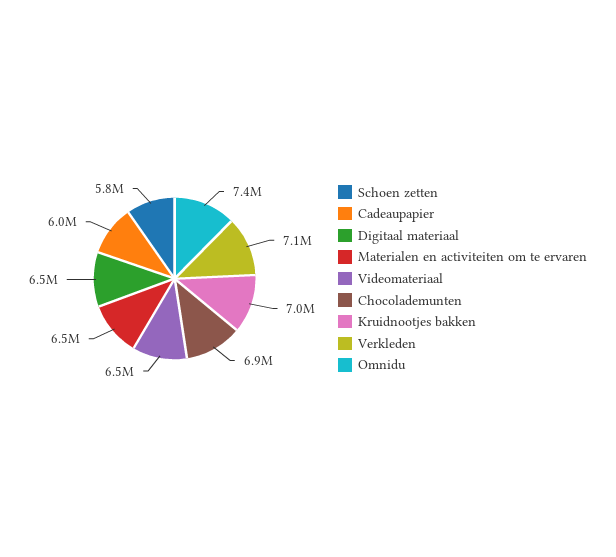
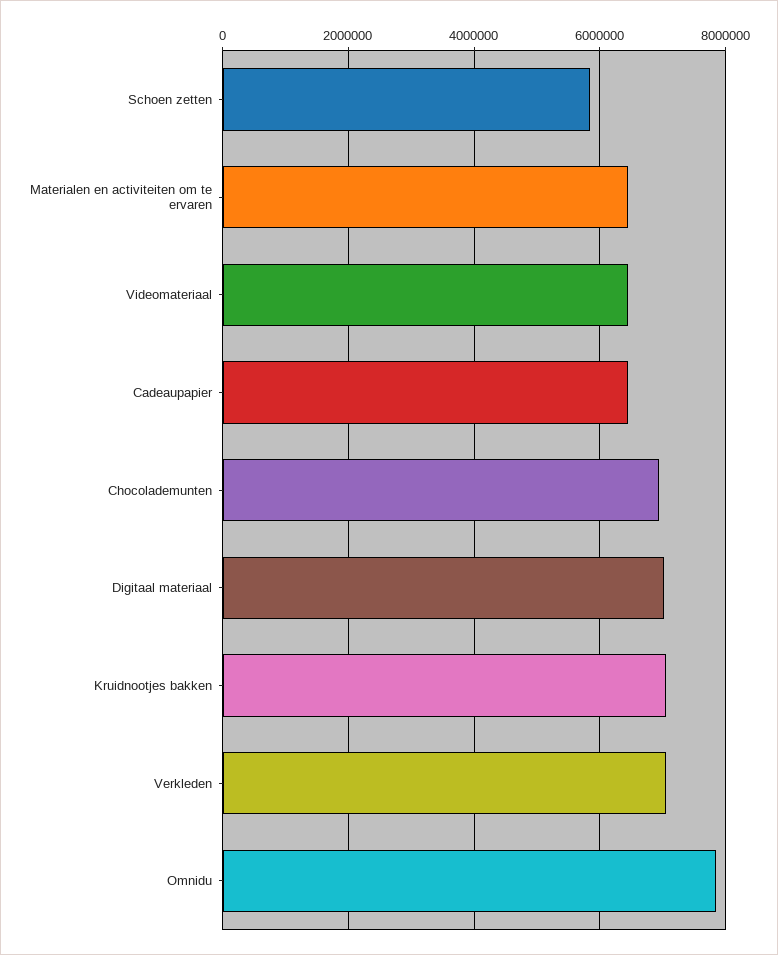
Cadeaupapier: 6000000 -> 6400000
Digitaal materiaal: 6500000 -> 7000000
Omnidu: 7400000 -> 7800000

